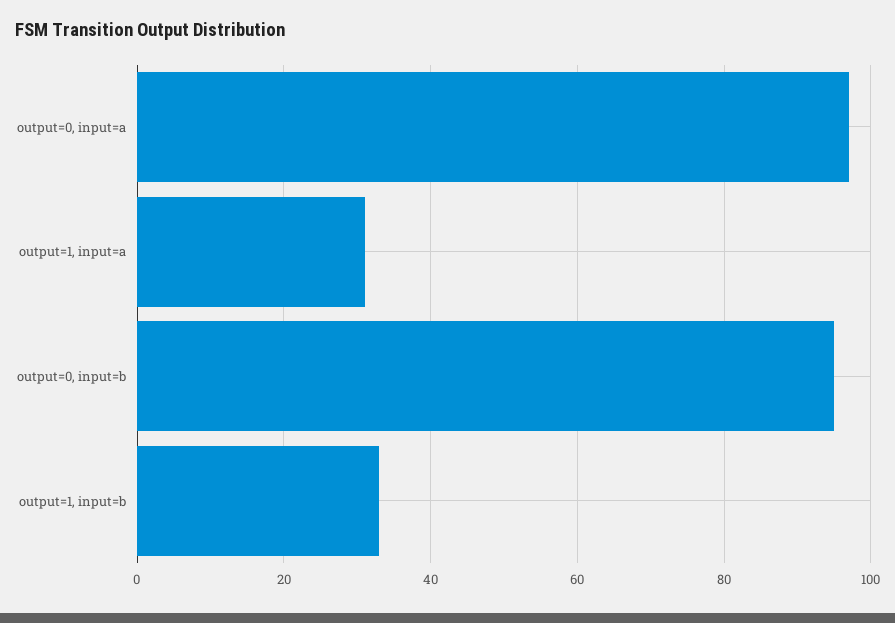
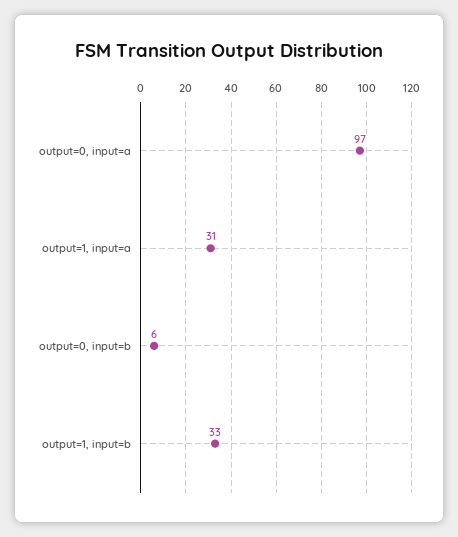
output=0, input=b: 95 -> 6

